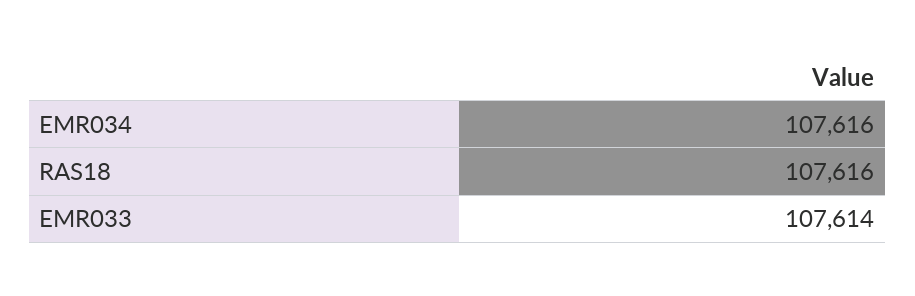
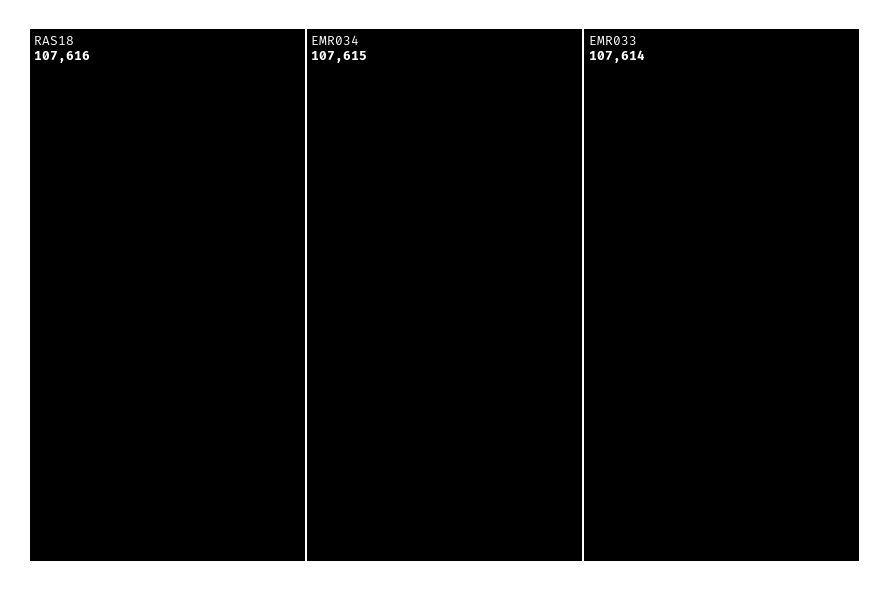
EMR034: 107616 -> 107615

